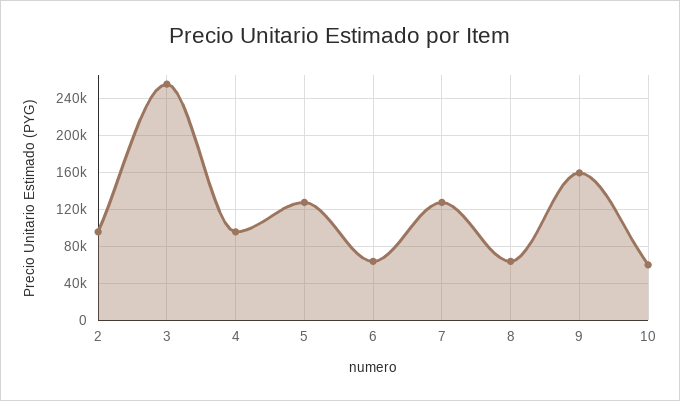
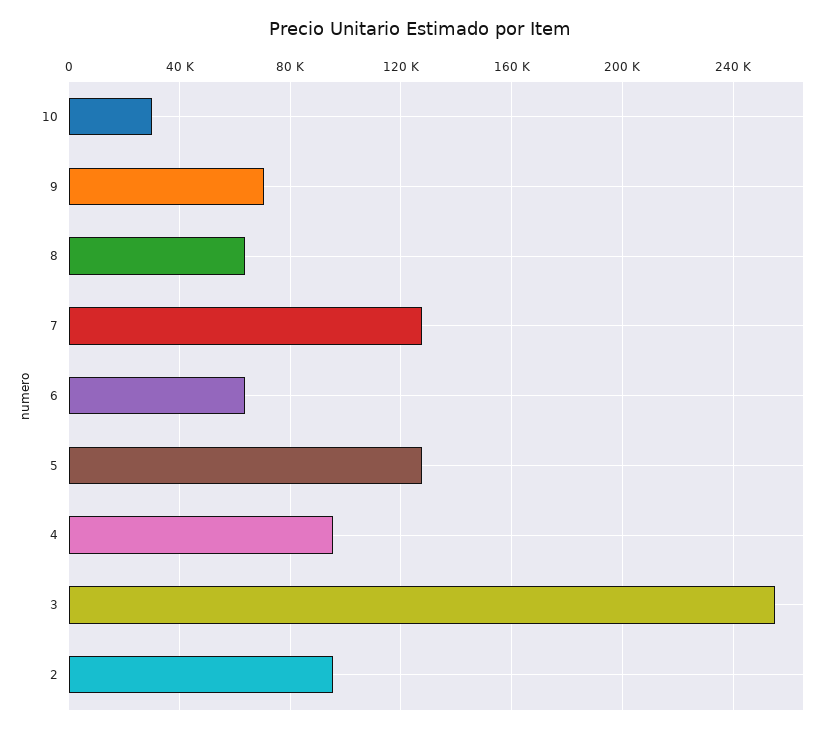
9: 160000 -> 70000
10: 60000 -> 30000

